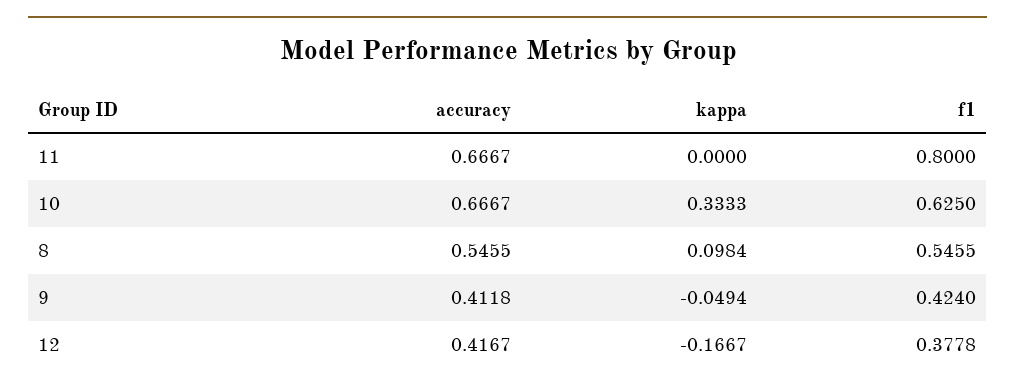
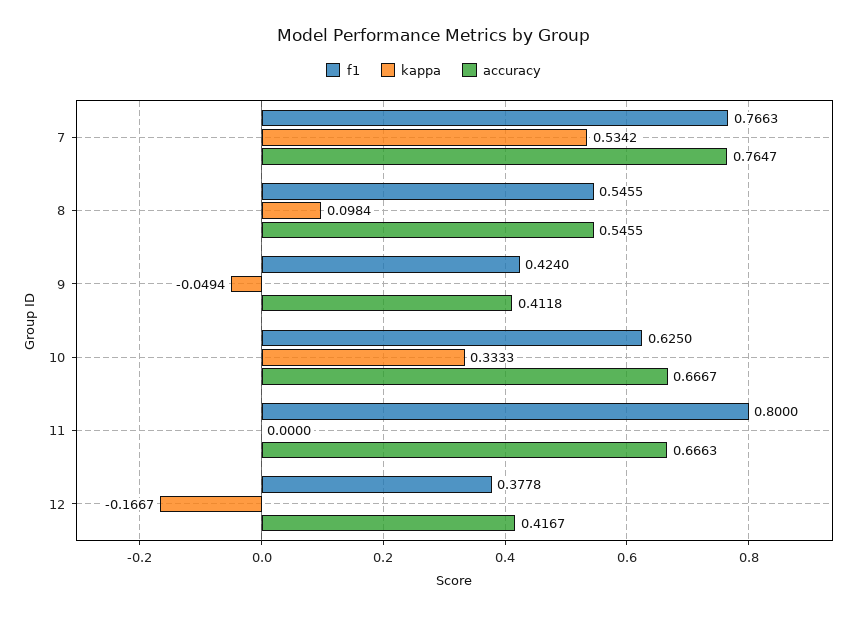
accuracy, 11: 0.6667 -> 0.6663
f1, 7: none -> 0.7663
kappa, 7: none -> 0.5342
accuracy, 7: none -> 0.7647

